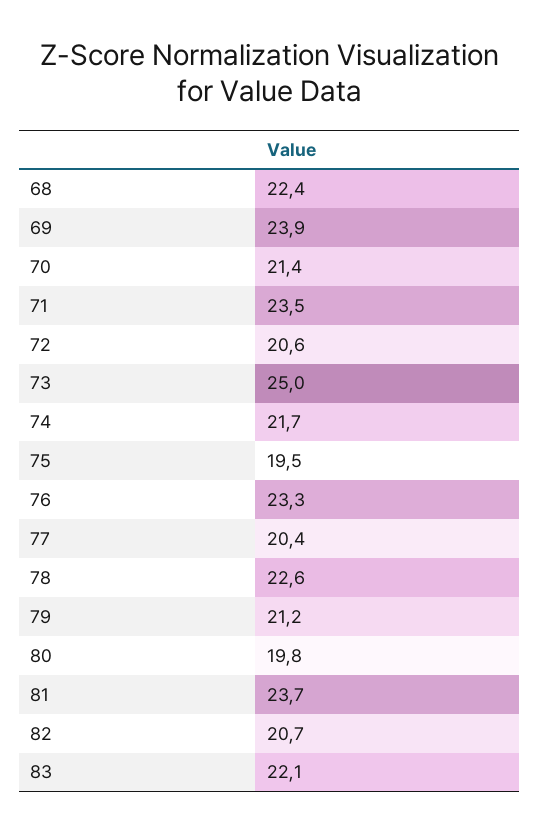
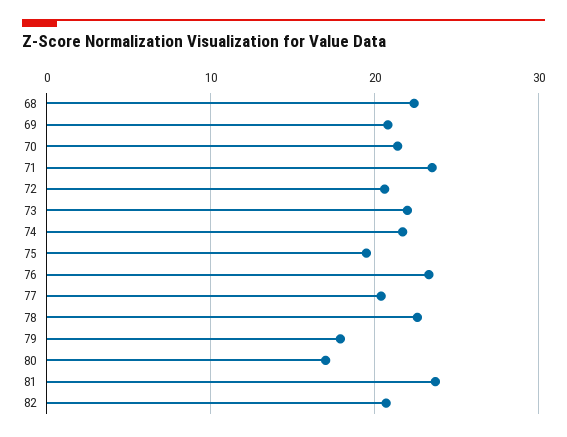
69: 23.9 -> 21
73: 25 -> 22
79: 21.2 -> 18
80: 19.8 -> 17
83: 22.1 -> none

